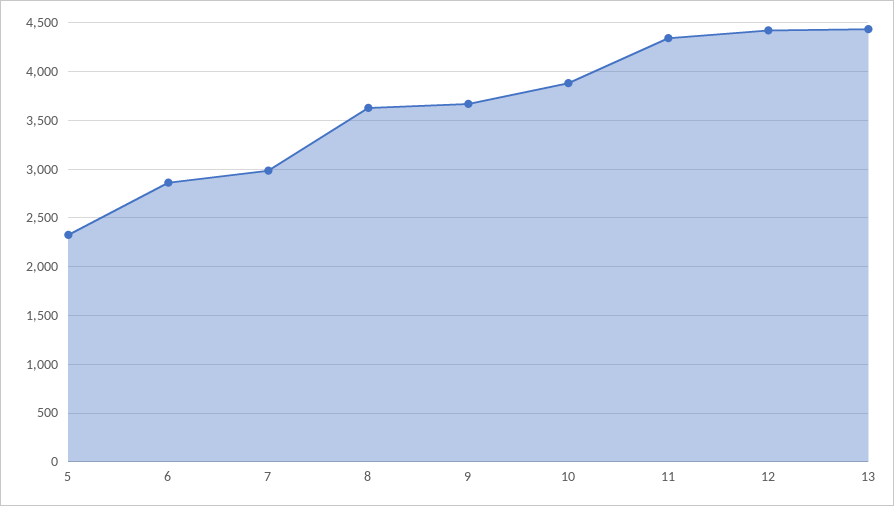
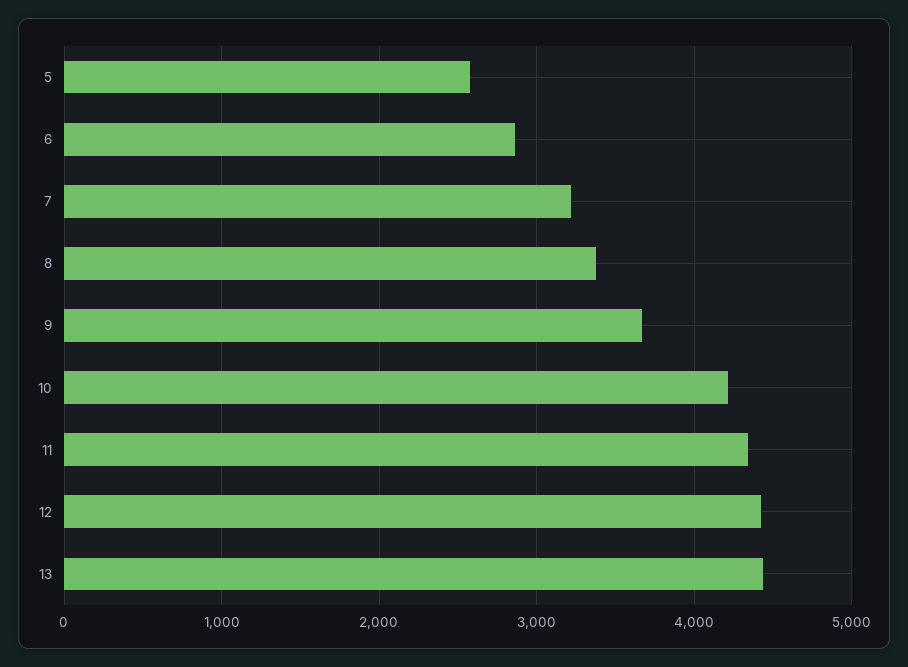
5: 2300 -> 2600
7: 3000 -> 3200
8: 3600 -> 3400
10: 3900 -> 4200

